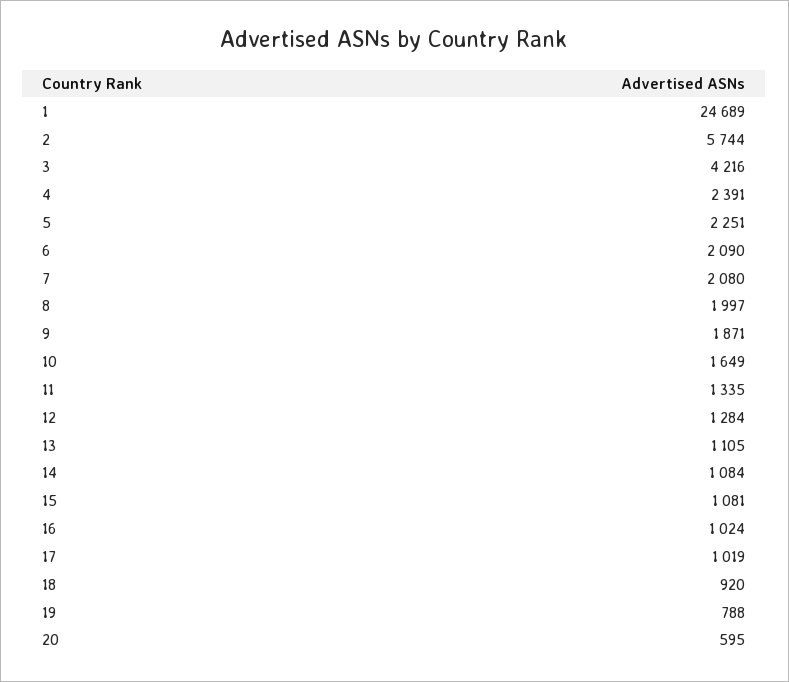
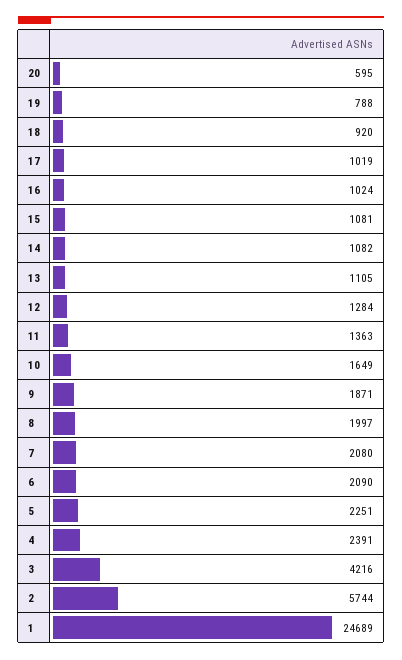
11: 1335 -> 1363
14: 1084 -> 1082

